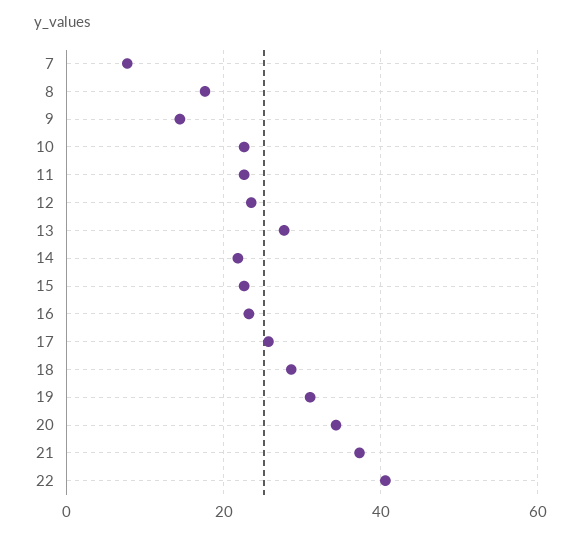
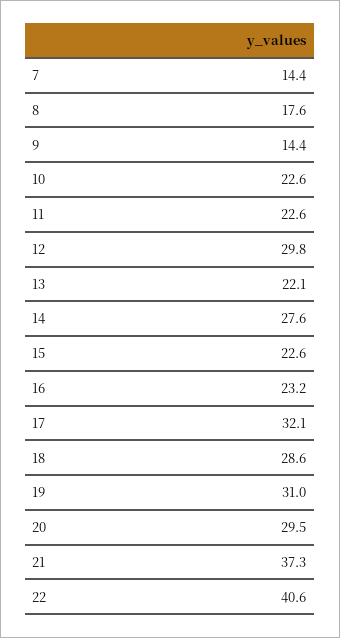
7: 8 -> 14.4
12: 24 -> 29.8
13: 28 -> 22.1
14: 22 -> 27.6
17: 26 -> 32.1
20: 34 -> 29.5

